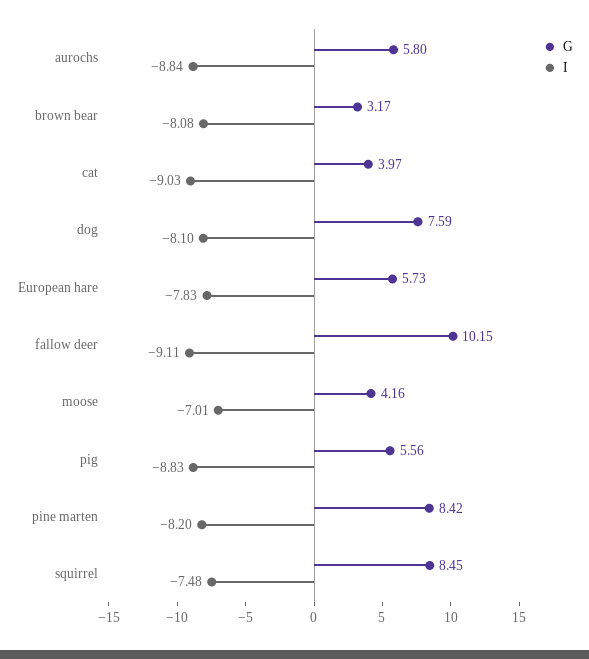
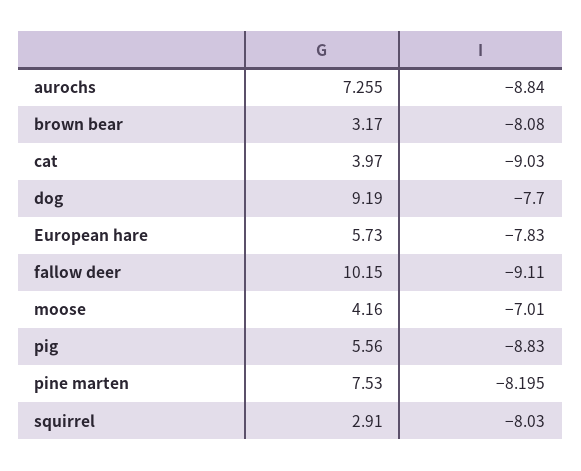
G, aurochs: 5.8 -> 7.255
G, dog: 7.59 -> 9.19
I, dog: -8.1 -> -7.7
G, pine marten: 8.42 -> 7.53
G, squirrel: 8.45 -> 2.91
I, squirrel: -7.48 -> -8.03

